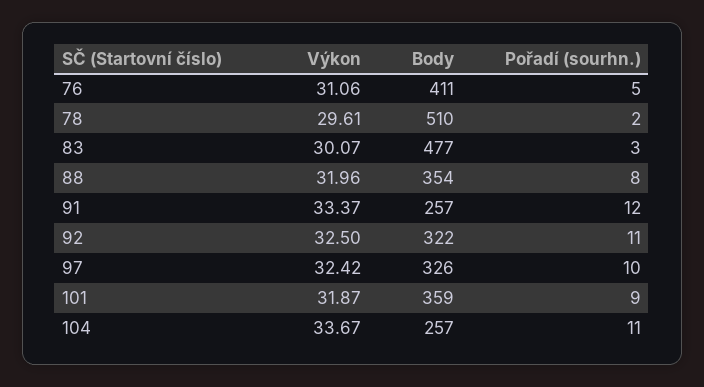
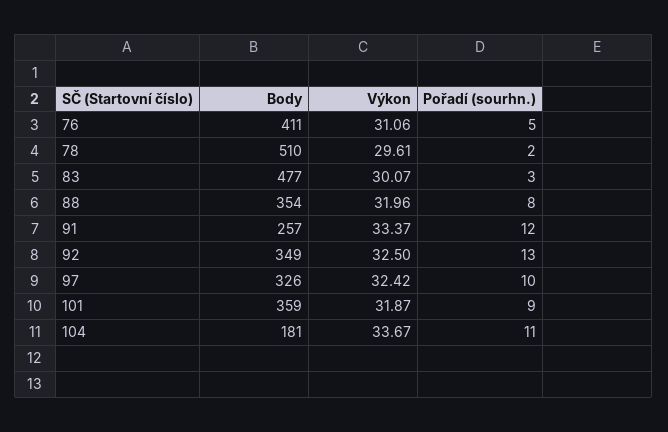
Body, 92: 322 -> 349
Pořadí (sourhn.), 92: 11 -> 13
Body, 104: 257 -> 181

